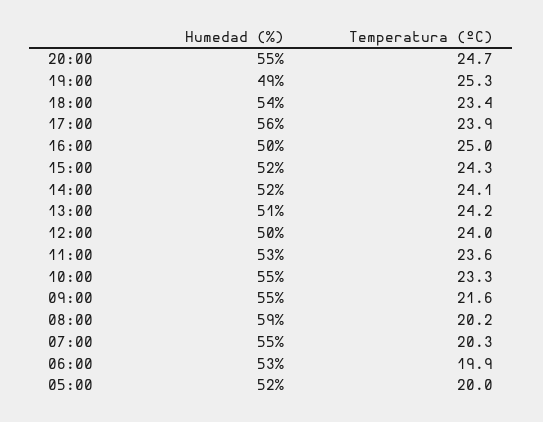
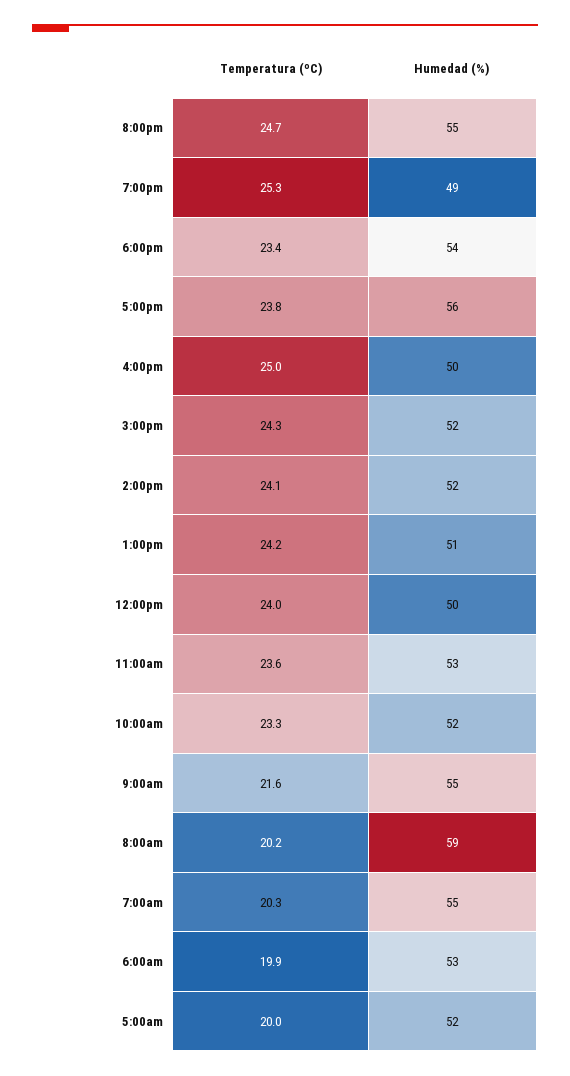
Temperatura (ºC), 17:00: 23.9 -> 23.8
Humedad (%), 10:00: 55 -> 52

